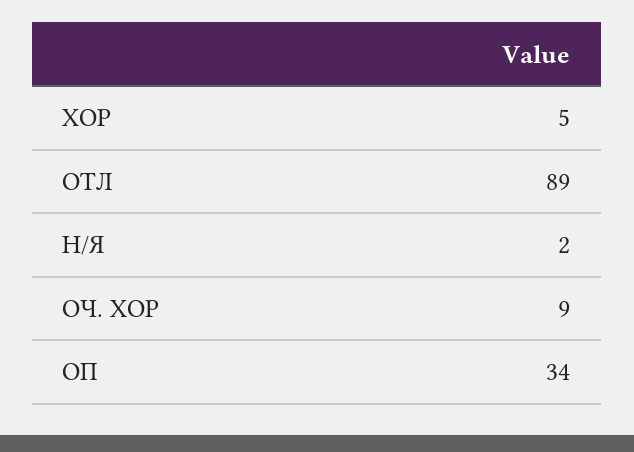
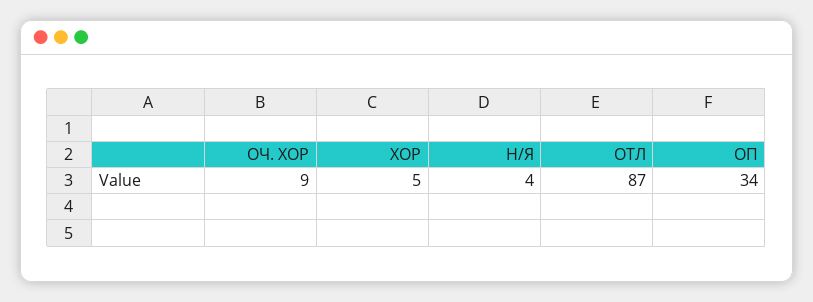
ОТЛ: 89 -> 87
Н/Я: 2 -> 4

